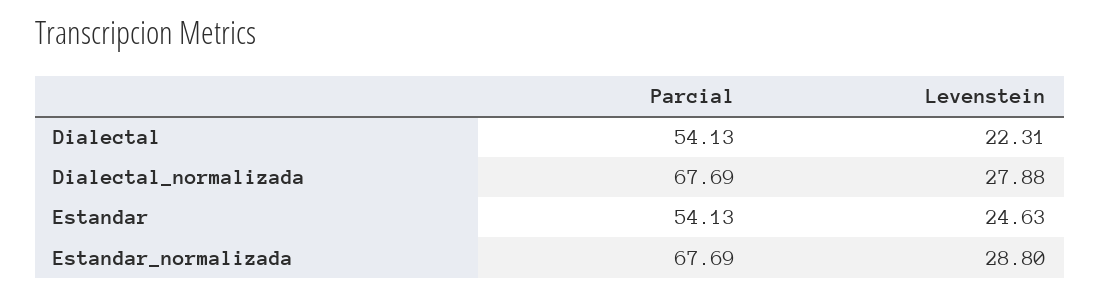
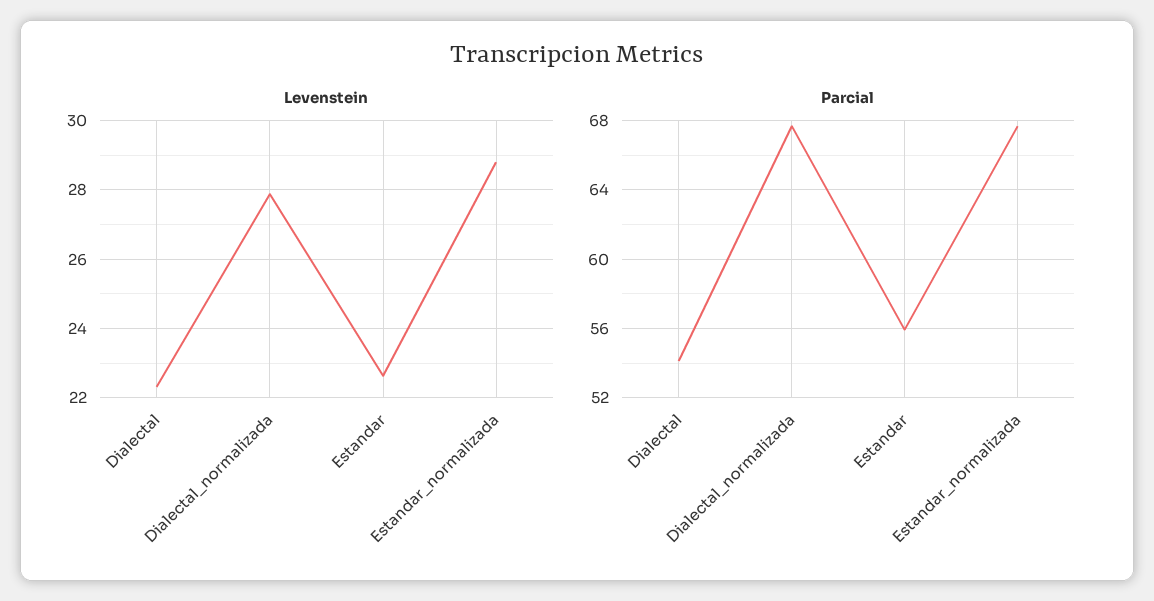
Parcial, Estandar: 54.13 -> 56
Levenstein, Estandar: 24.63 -> 22.6

